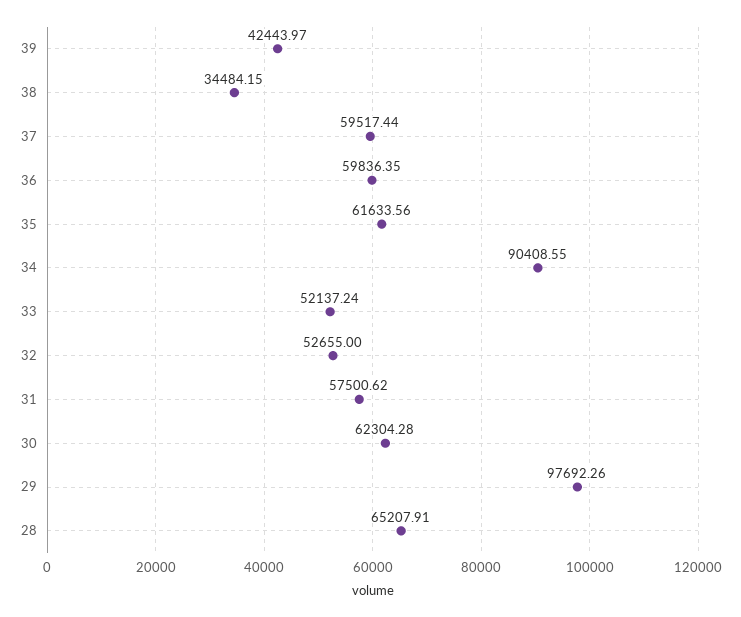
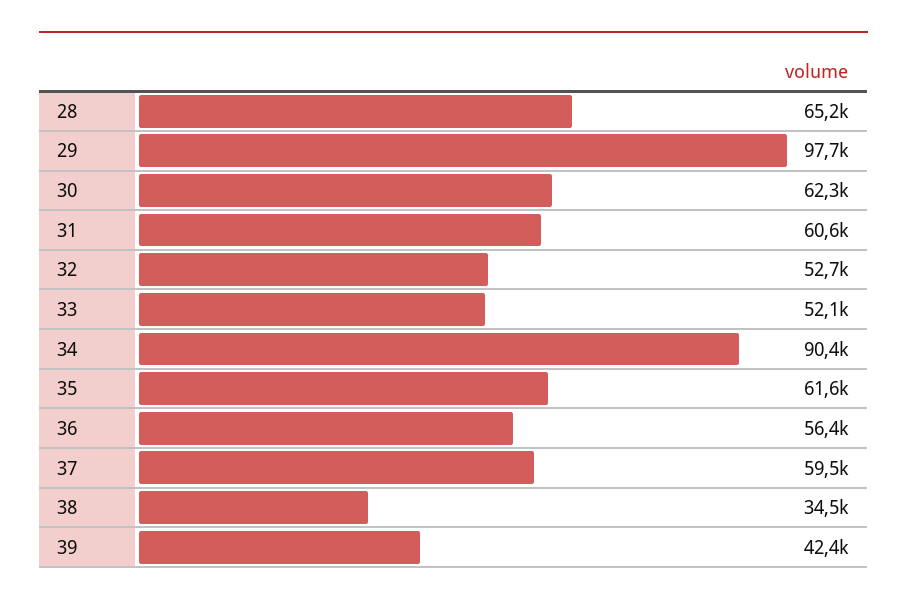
36: 59836.35 -> 56400
31: 57500.62 -> 60600

